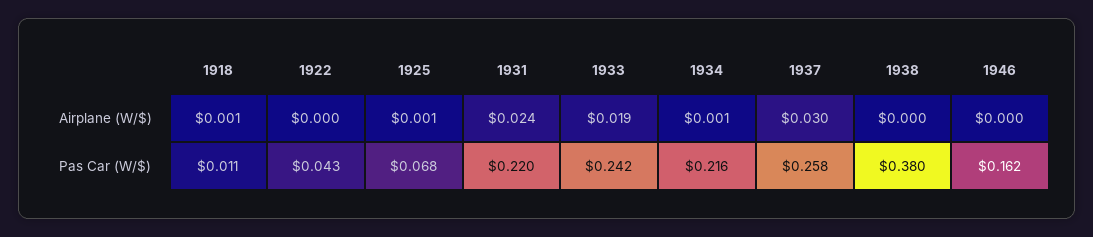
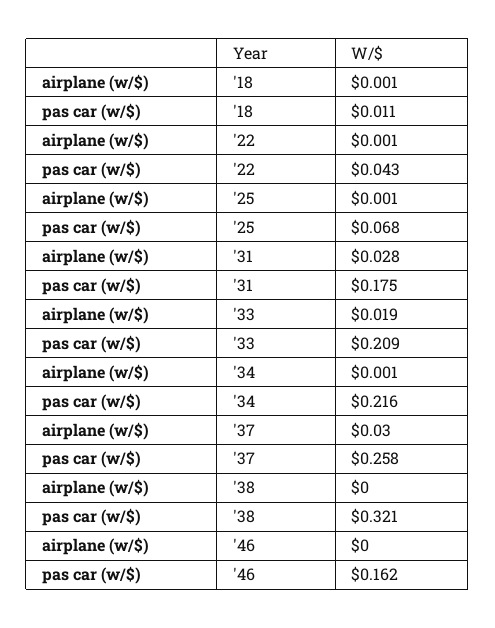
1922, Airplane (W/$): 0 -> 0.001
1931, Airplane (W/$): 0.024 -> 0.028
1931, Pas Car (W/$): 0.22 -> 0.175
1933, Pas Car (W/$): 0.242 -> 0.209
1938, Pas Car (W/$): 0.38 -> 0.321

